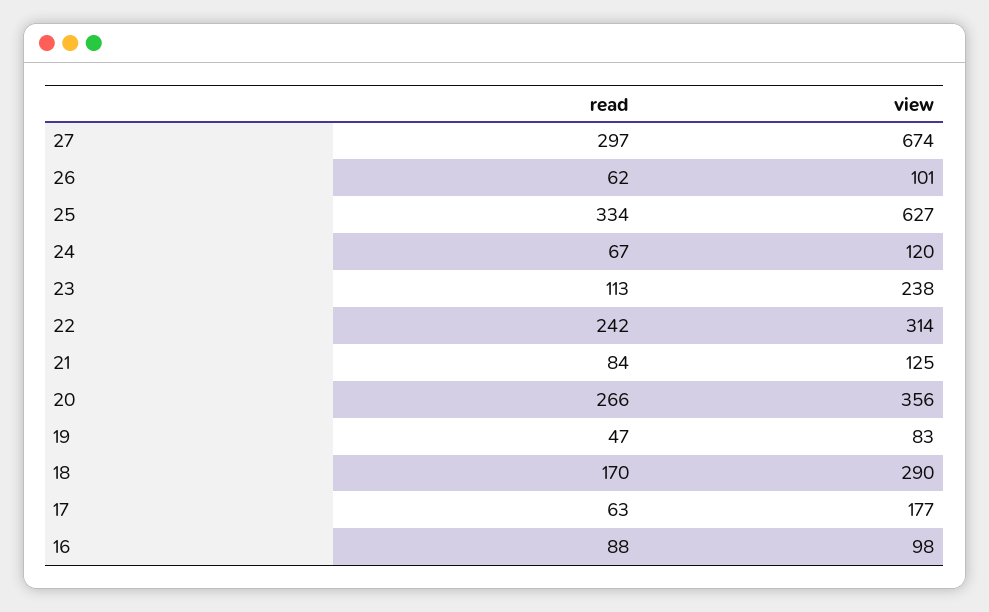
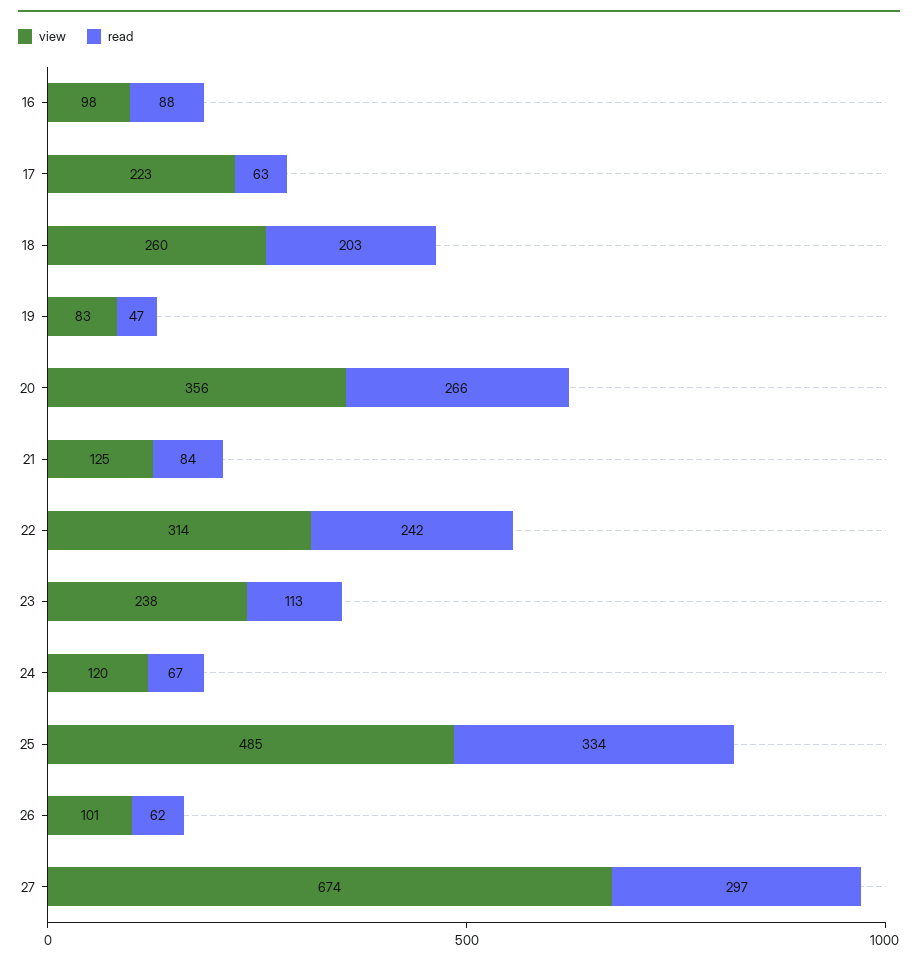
view, 25: 627 -> 485
read, 18: 170 -> 203
view, 18: 290 -> 260
view, 17: 177 -> 223

